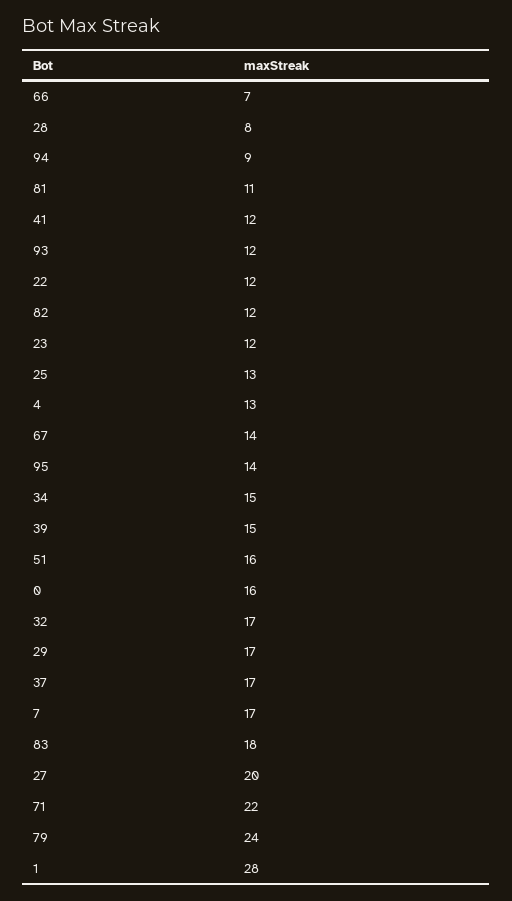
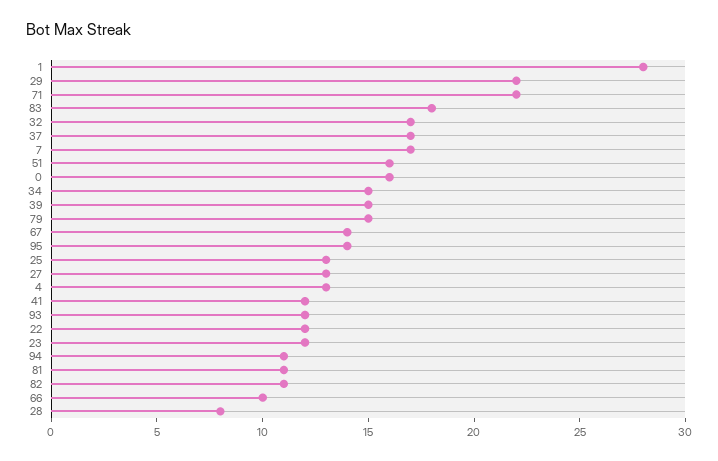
66: 7 -> 10
94: 9 -> 11
82: 12 -> 11
29: 17 -> 22
27: 20 -> 13
79: 24 -> 15

